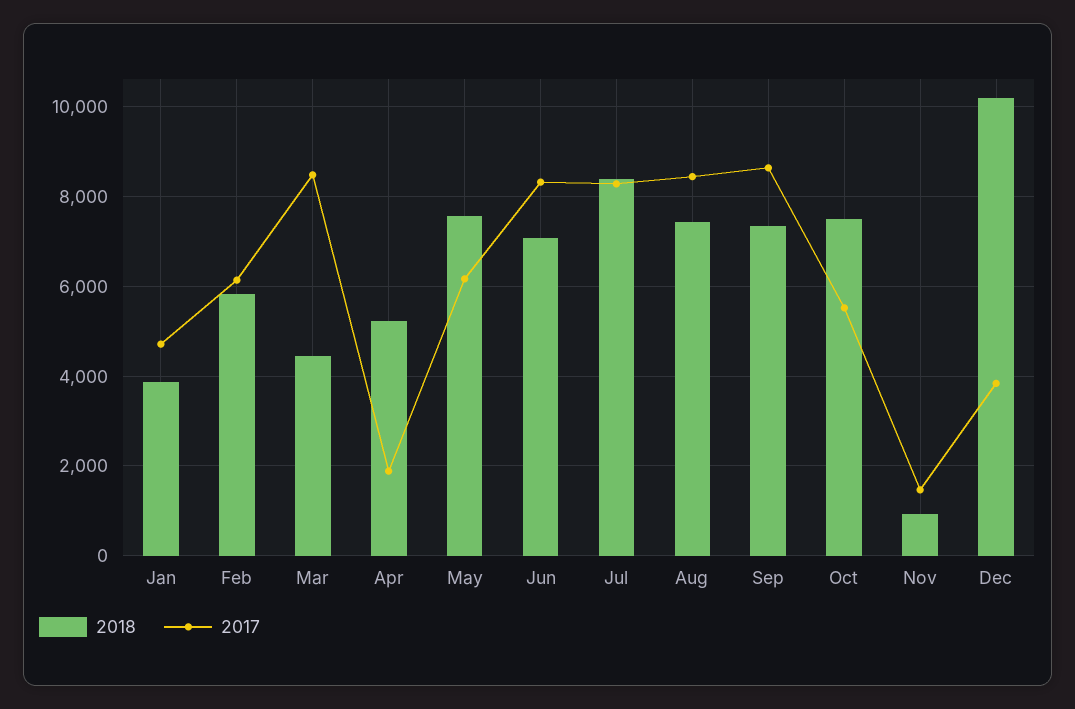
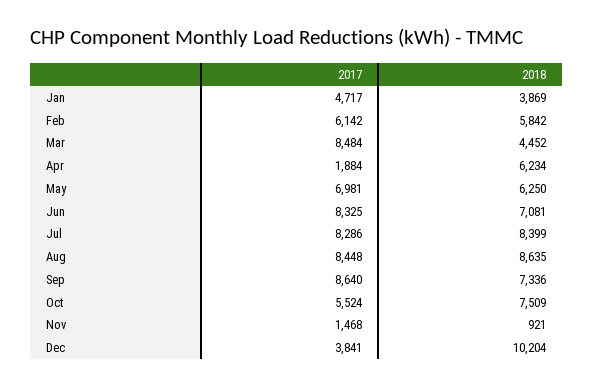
2018, Apr: 5200 -> 6234
2018, May: 7600 -> 6250
2017, May: 6200 -> 6981
2018, Aug: 7400 -> 8635

